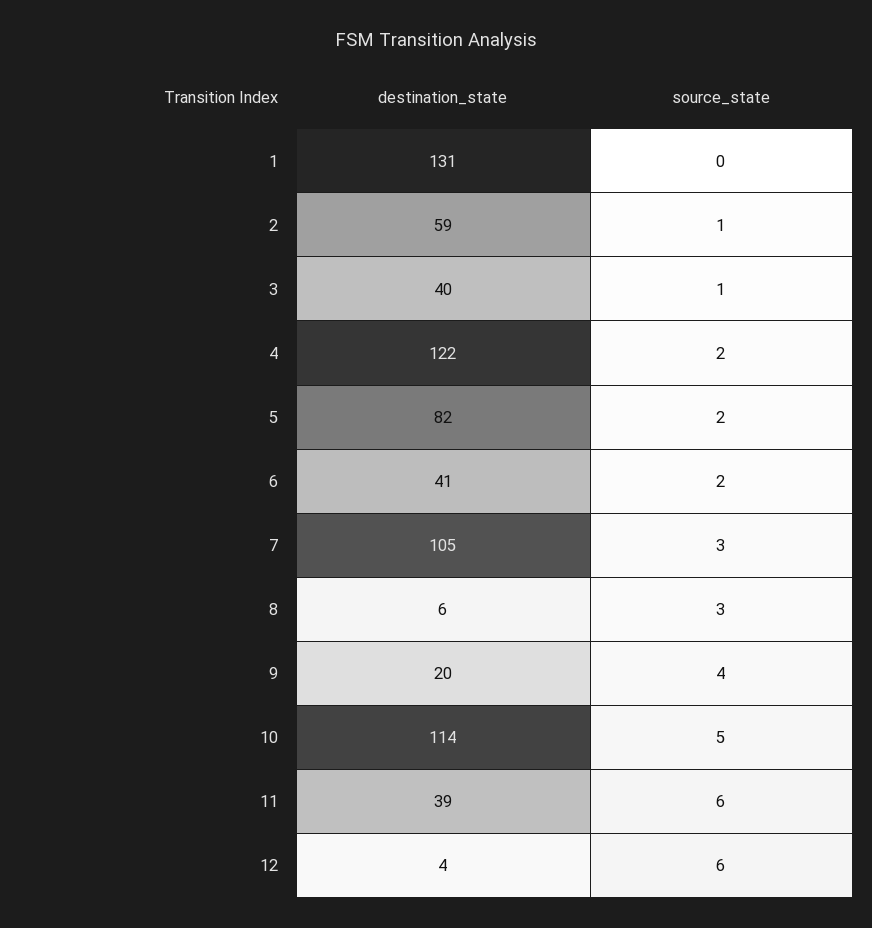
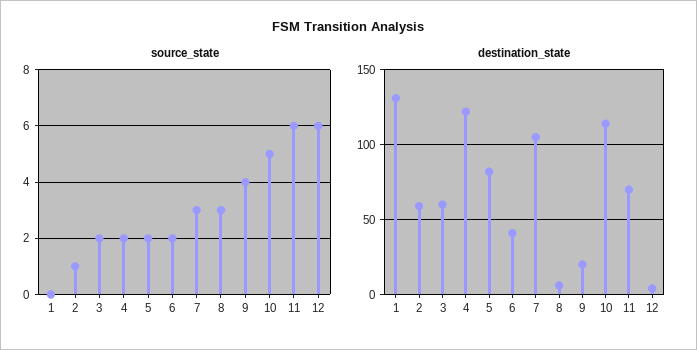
destination_state, 3: 40 -> 60
source_state, 3: 1 -> 2
destination_state, 11: 39 -> 70

